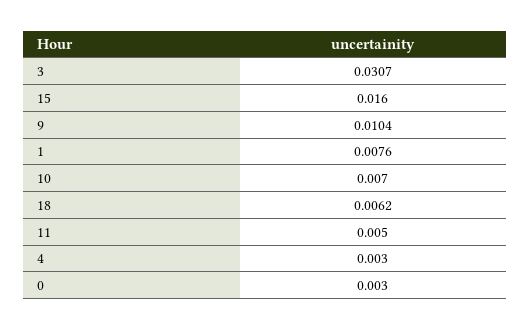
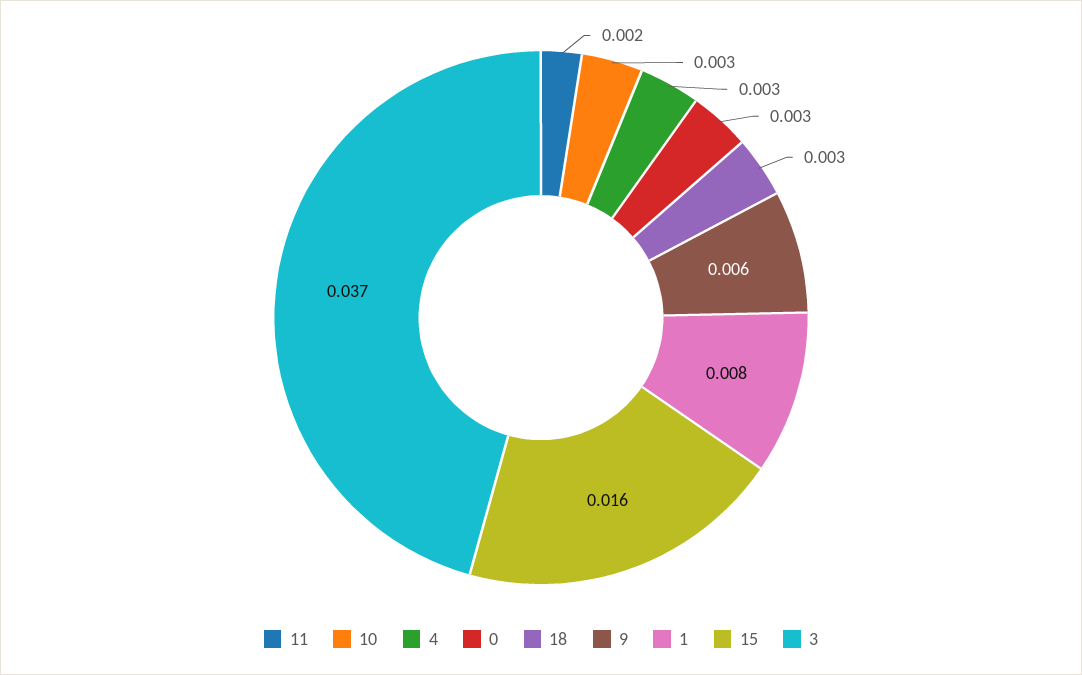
3: 0.0307 -> 0.037
9: 0.0104 -> 0.006
10: 0.007 -> 0.003
18: 0.0062 -> 0.003
11: 0.005 -> 0.002

